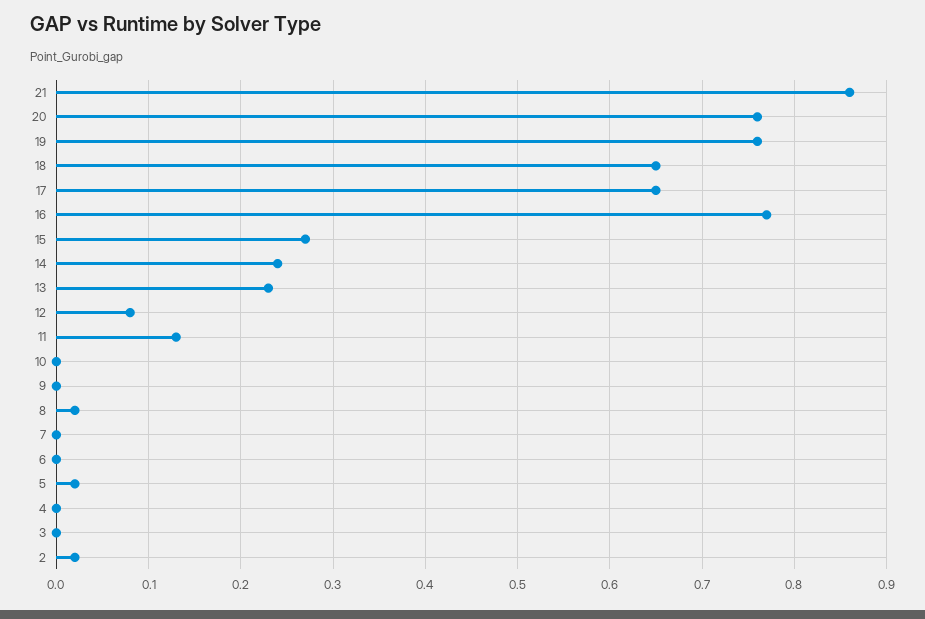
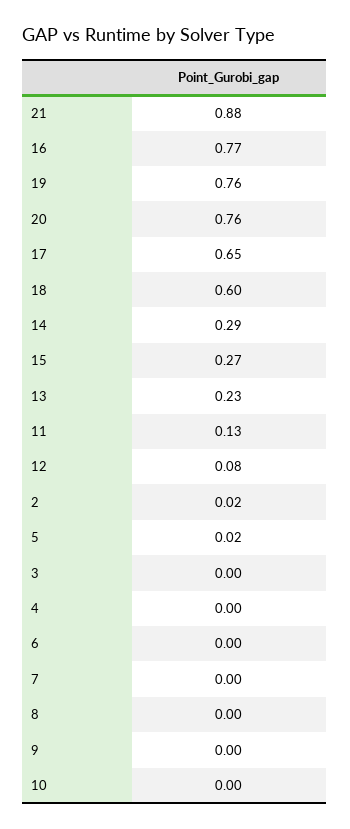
21: 0.86 -> 0.88
18: 0.65 -> 0.6
14: 0.24 -> 0.29
8: 0.02 -> 0

